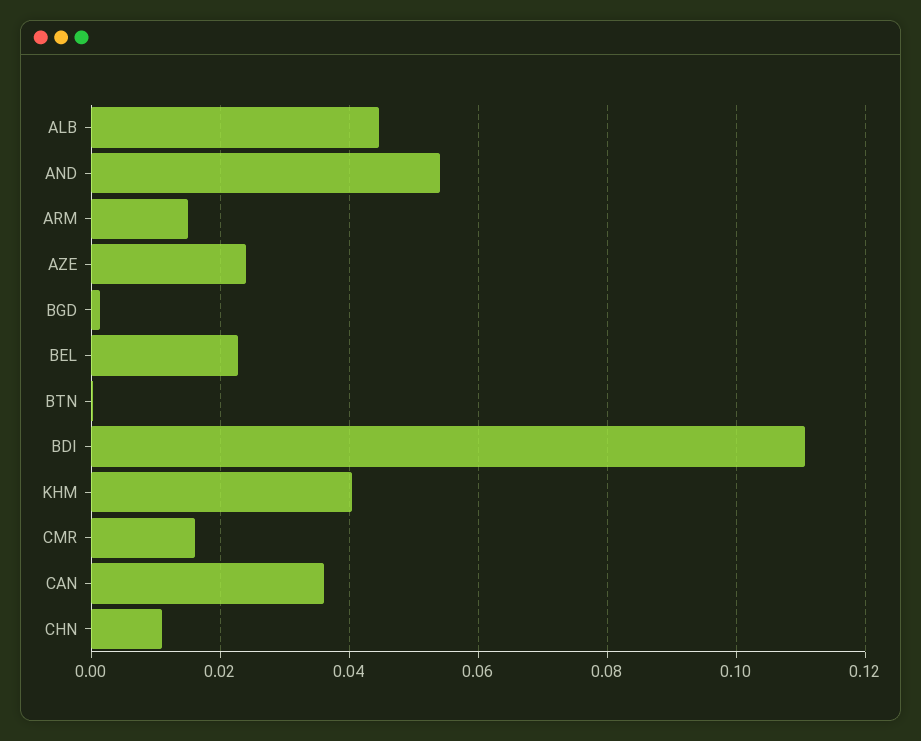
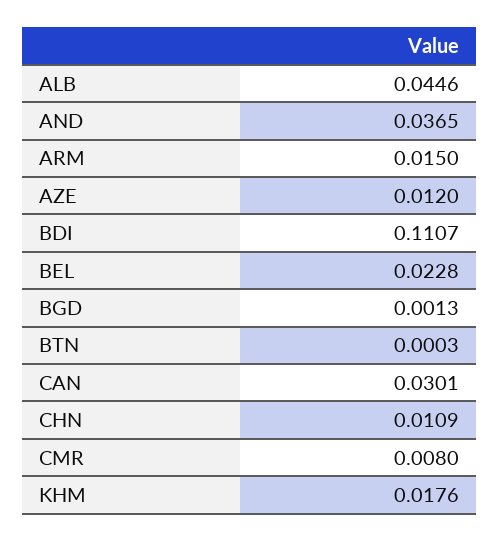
AND: 0.054 -> 0.0365
AZE: 0.024 -> 0.012
KHM: 0.04 -> 0.0176
CMR: 0.016 -> 0.008
CAN: 0.036 -> 0.0301

